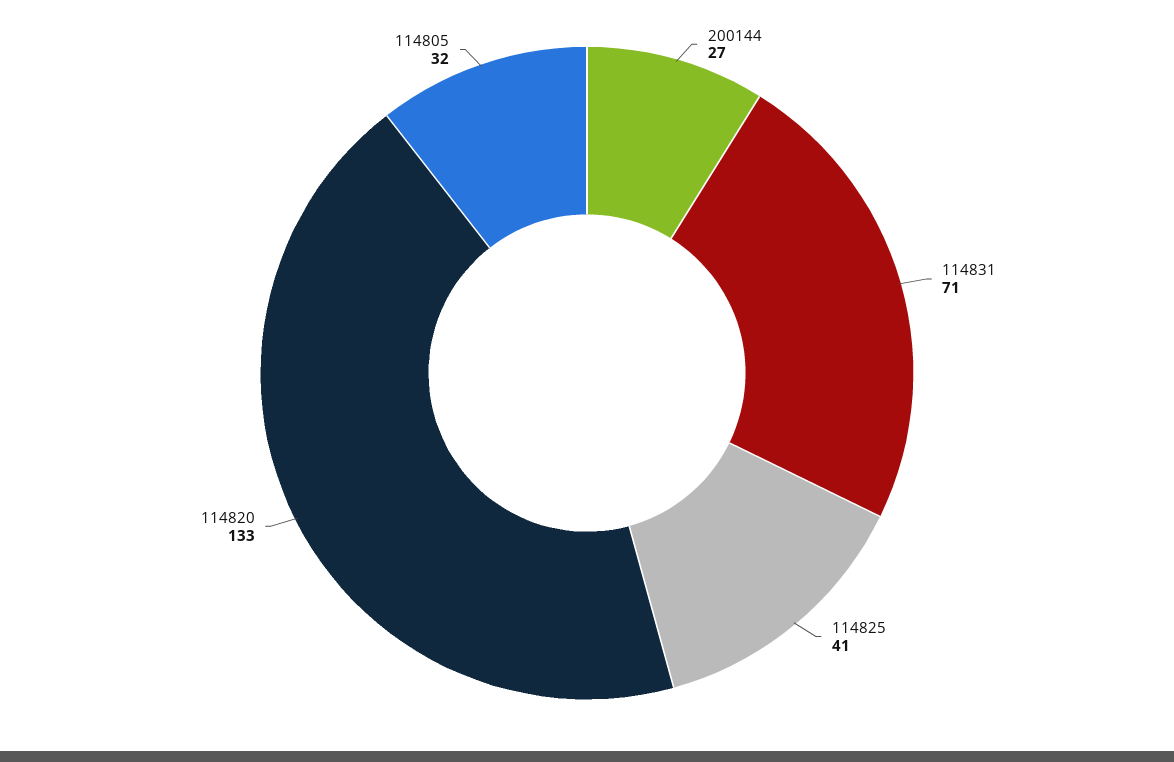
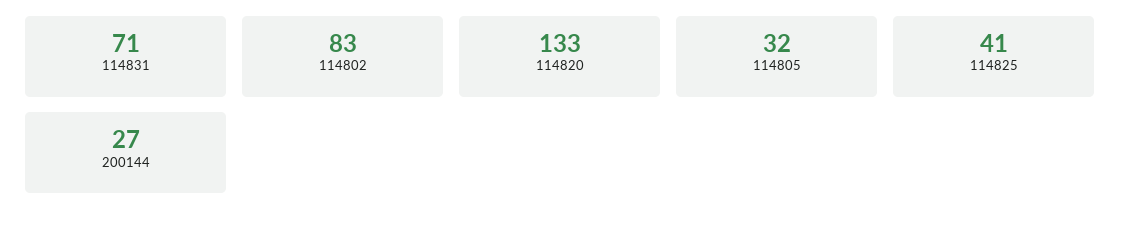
114802: none -> 83

